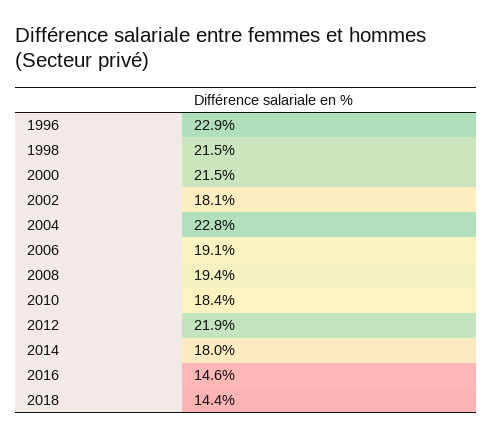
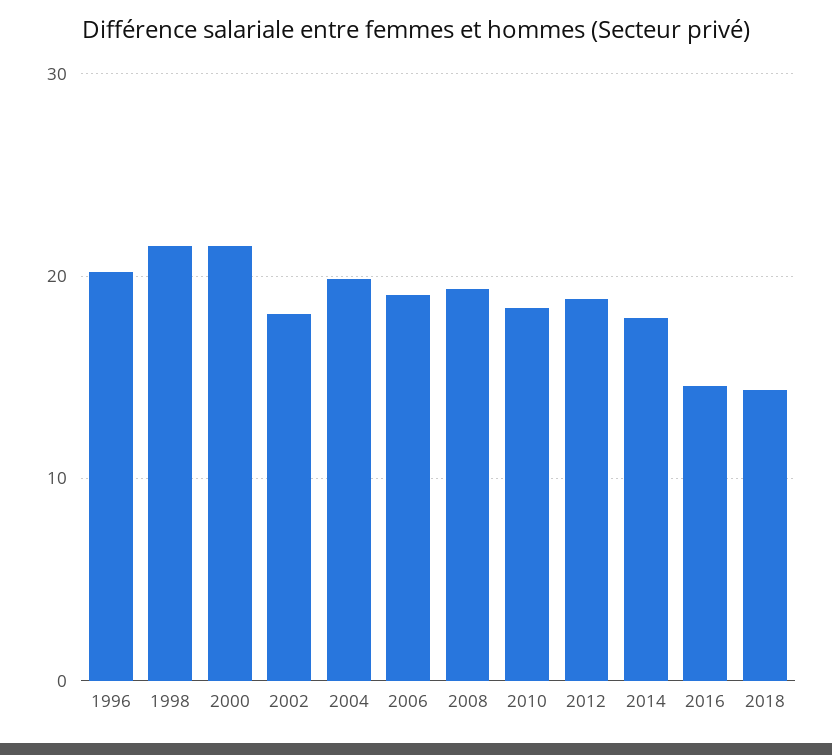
1996: 22.9 -> 20
2004: 22.8 -> 20
2012: 21.9 -> 19

